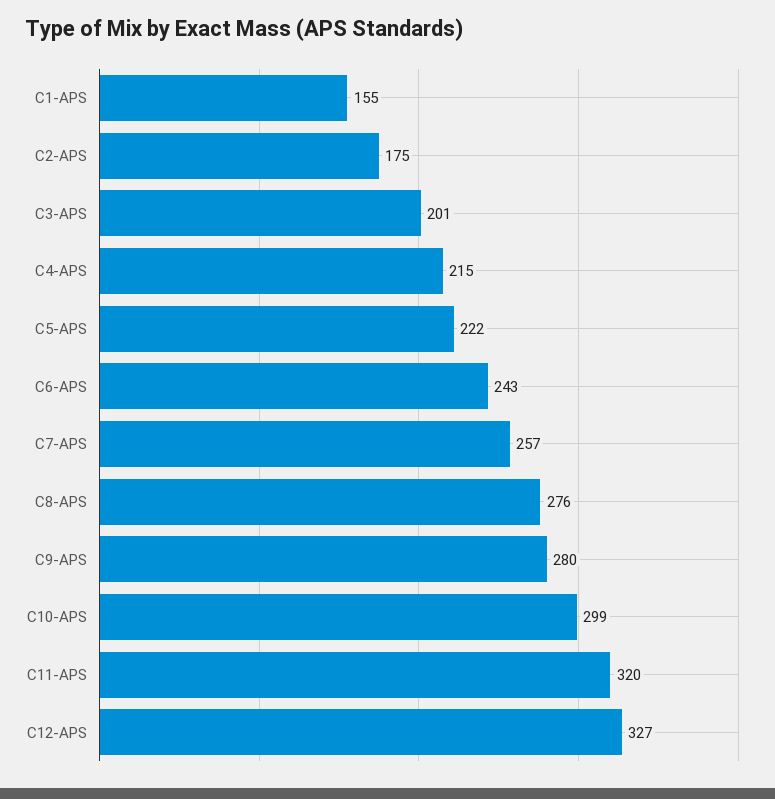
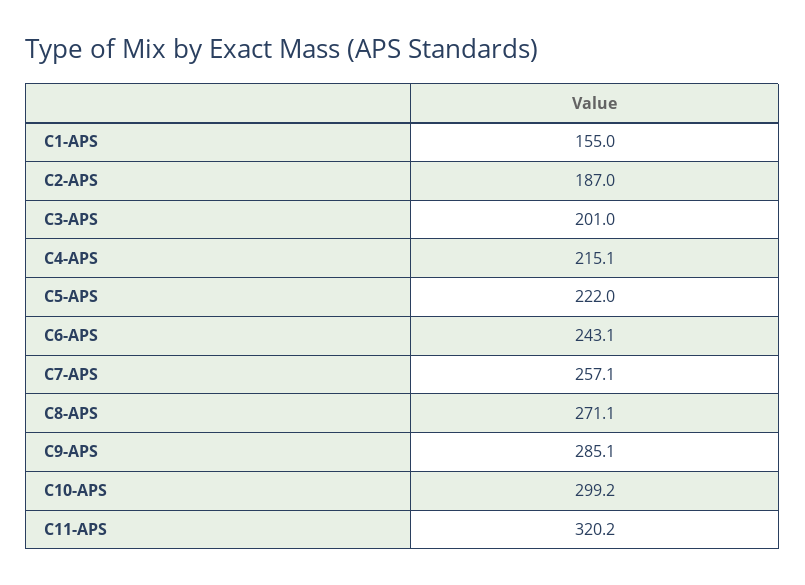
C2-APS: 175 -> 187
C8-APS: 276 -> 271.1
C9-APS: 280 -> 285.1
C12-APS: 327 -> none

